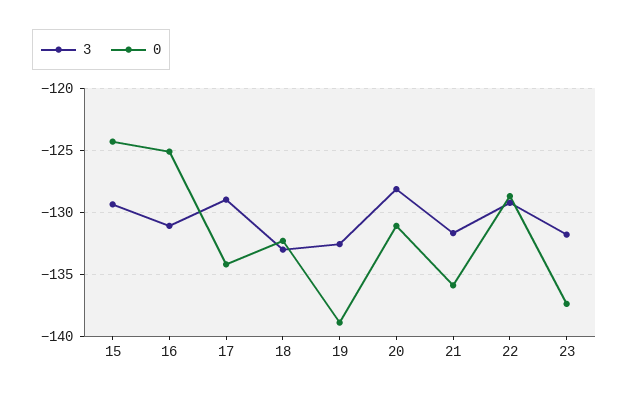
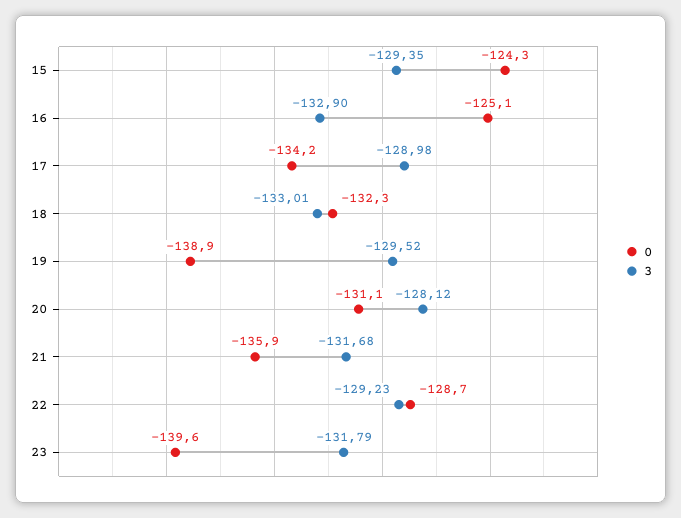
3, 16: -131 -> -132.9
3, 19: -132.5 -> -129.52
0, 23: -137.5 -> -139.6

